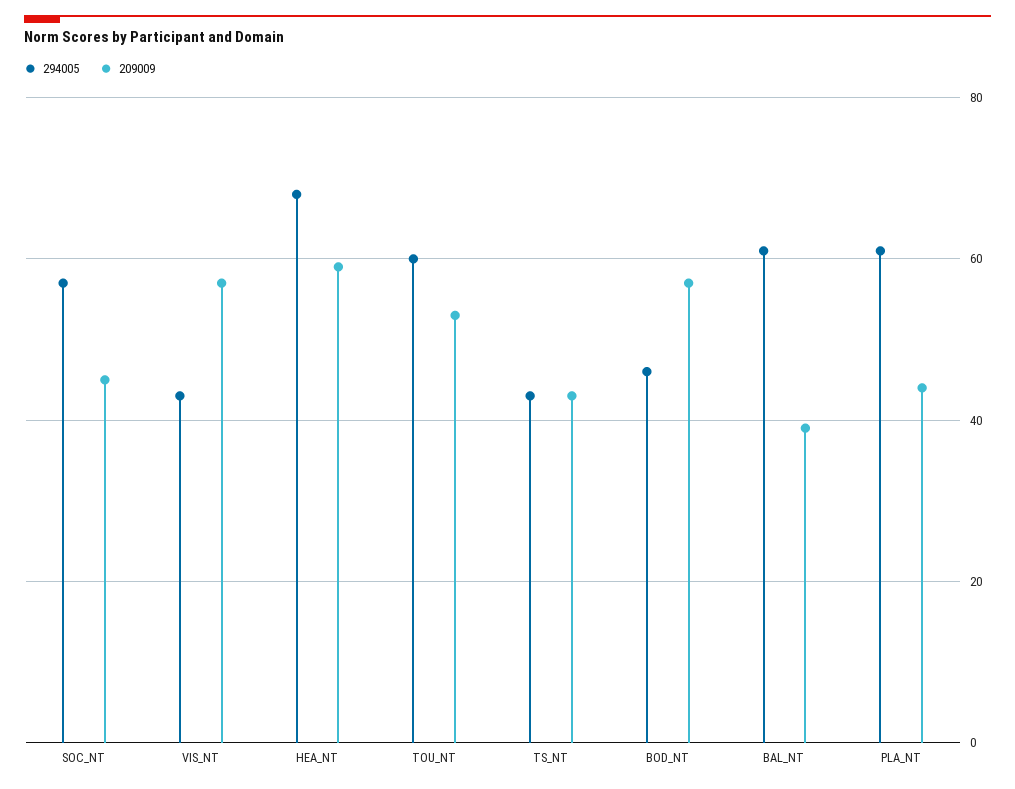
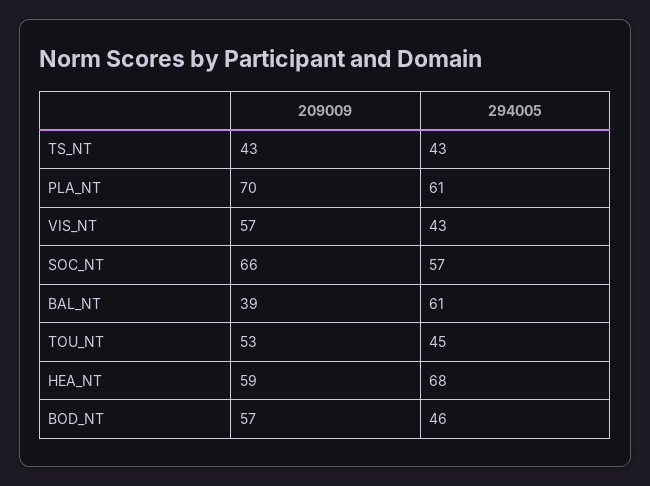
209009, SOC_NT: 45 -> 66
294005, TOU_NT: 60 -> 45
209009, PLA_NT: 45 -> 70

